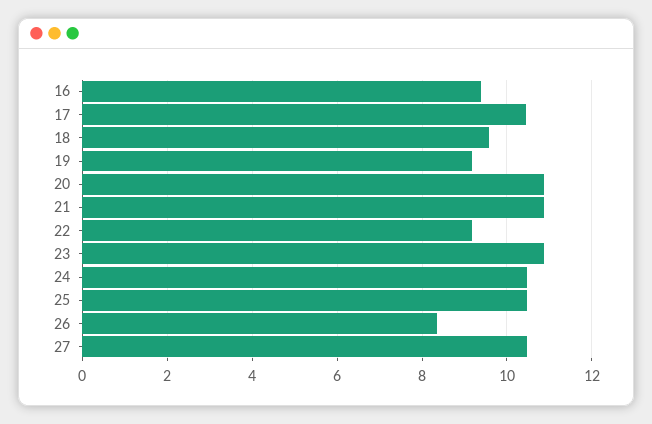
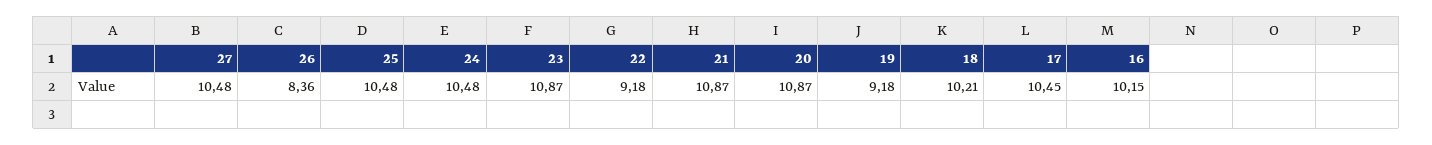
16: 9.4 -> 10.15
18: 9.6 -> 10.21

